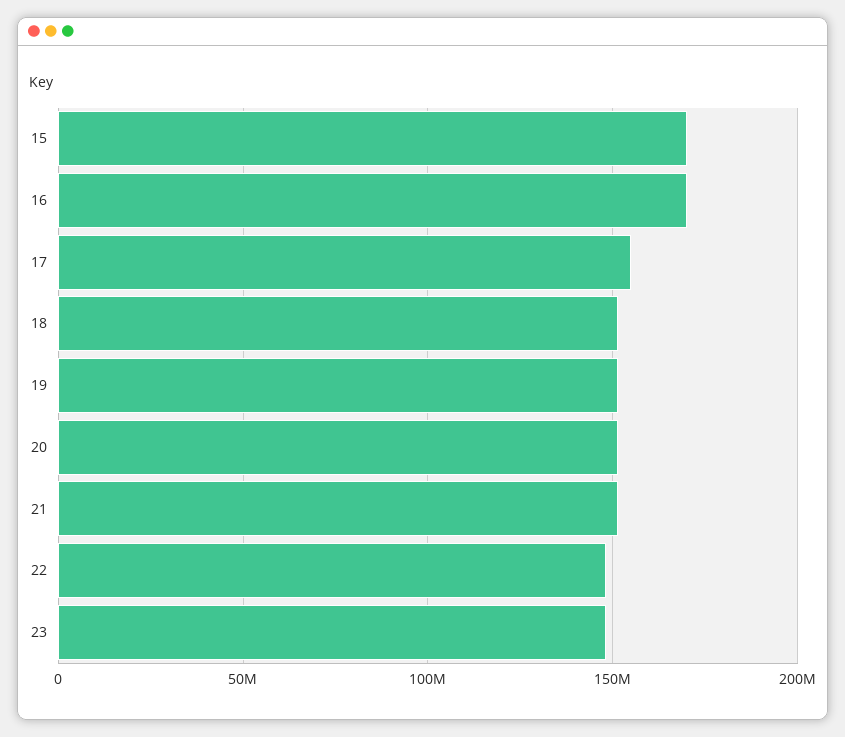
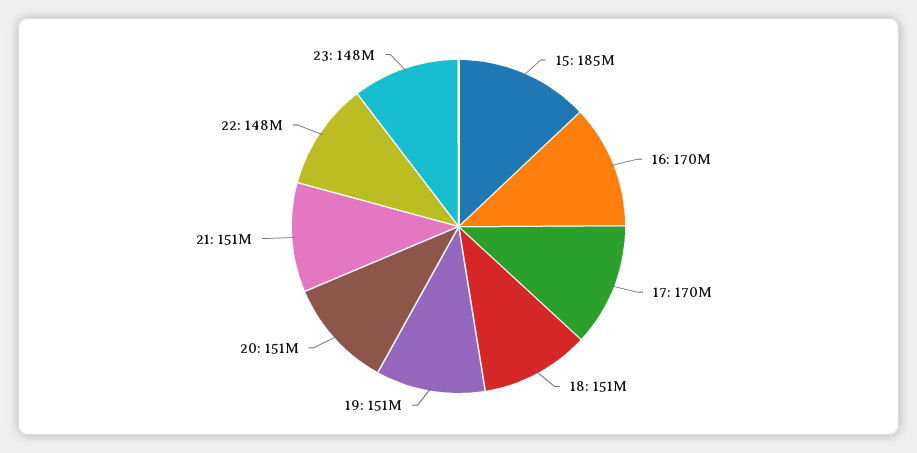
15: 170000000 -> 185000000
17: 155000000 -> 170000000

